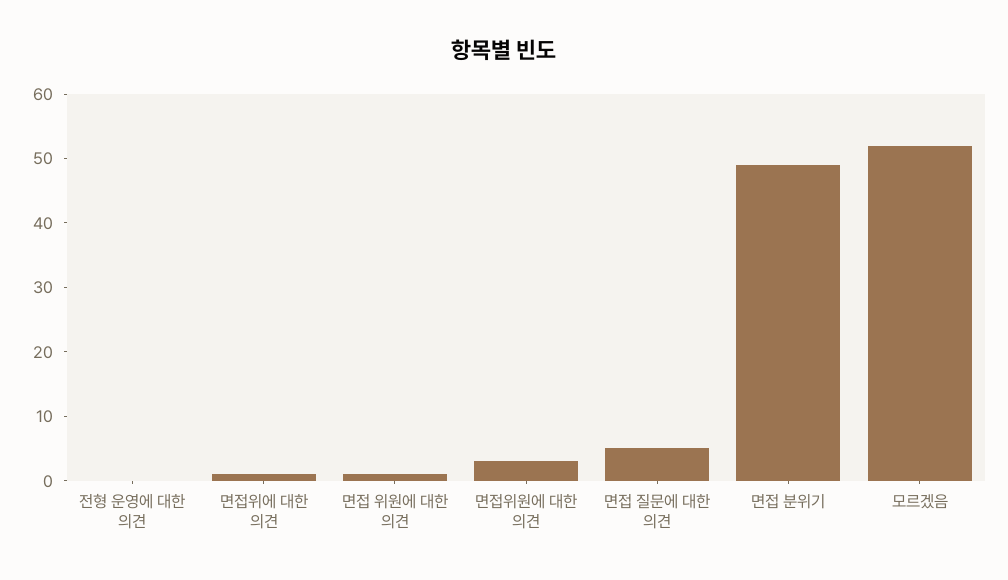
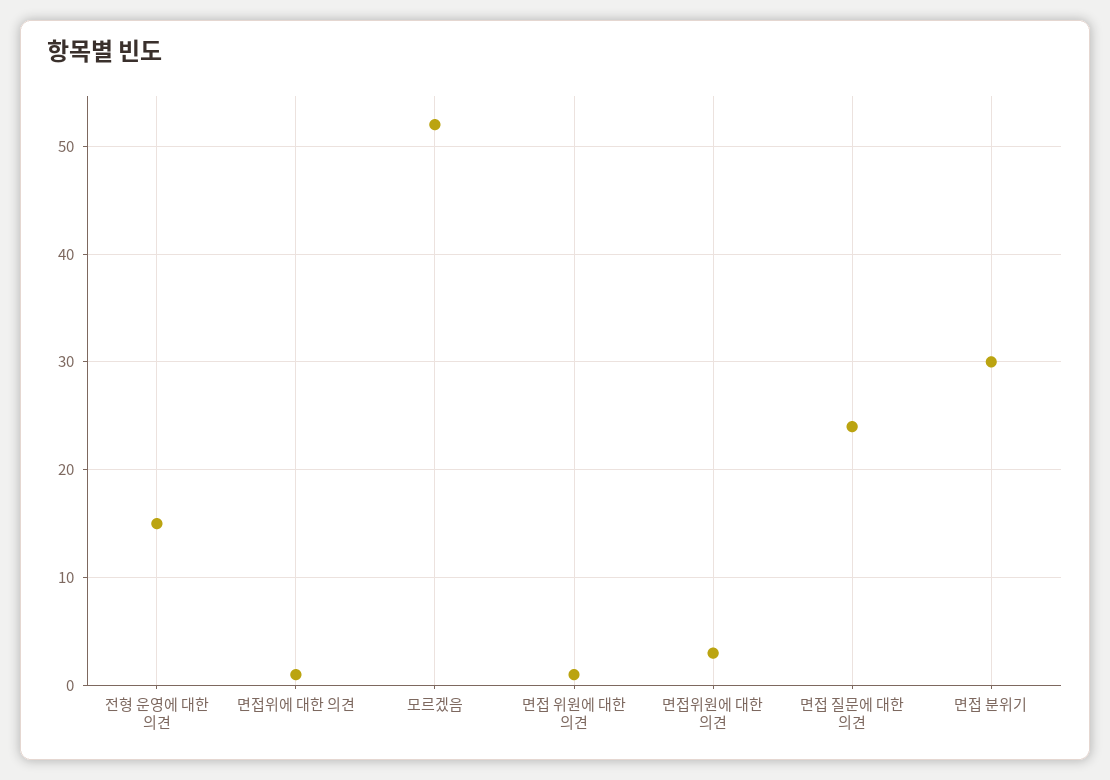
전형 운영에 대한 의견: 0 -> 15
면접 질문에 대한 의견: 5 -> 24
면접 분위기: 50 -> 30

